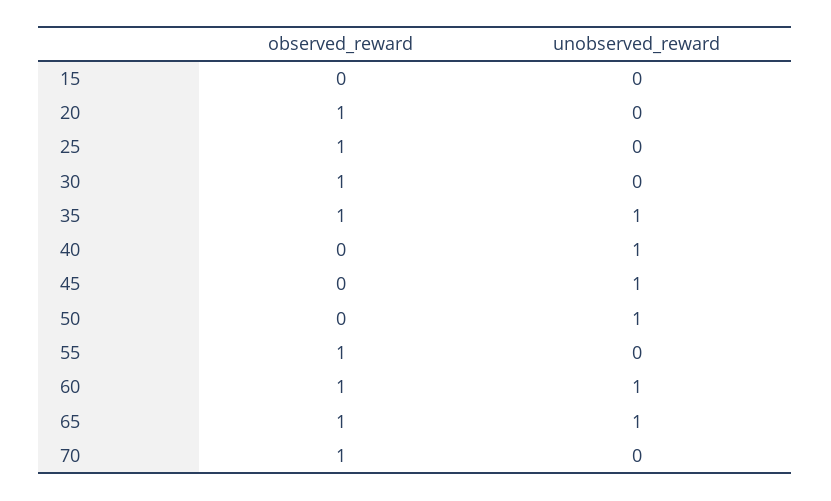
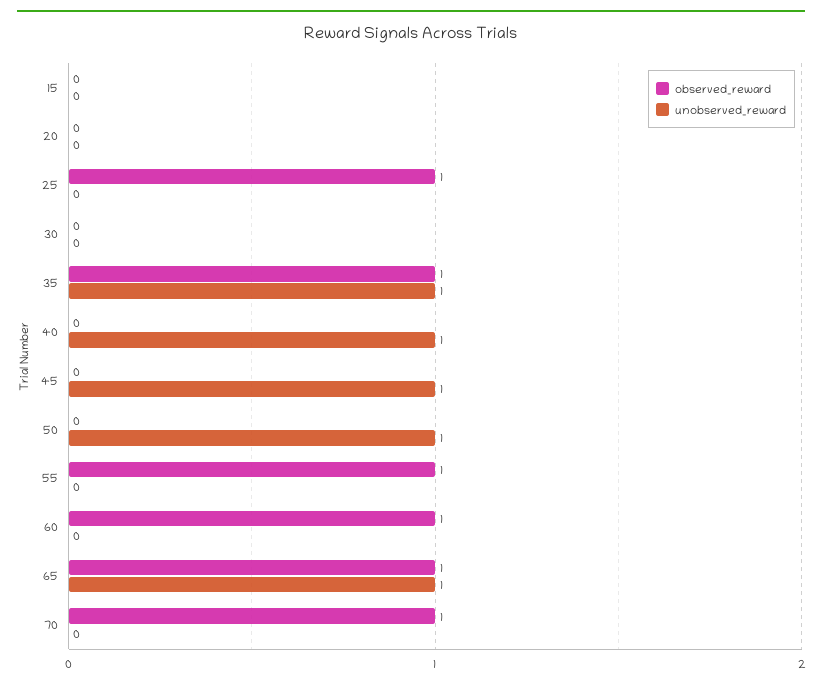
observed_reward, 20: 1 -> 0
observed_reward, 30: 1 -> 0
unobserved_reward, 60: 1 -> 0

